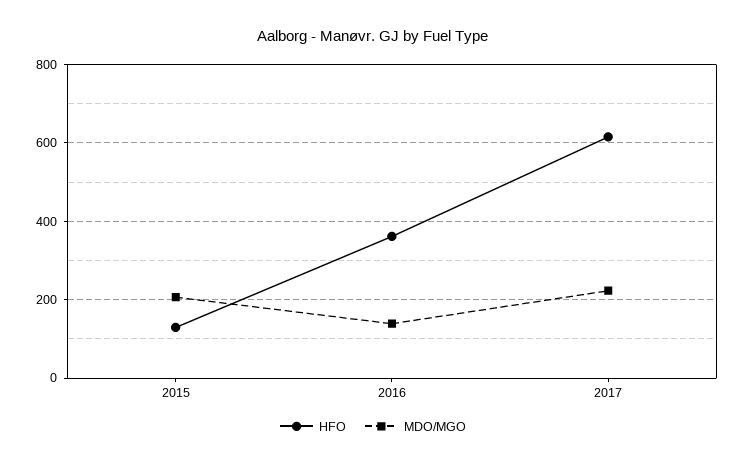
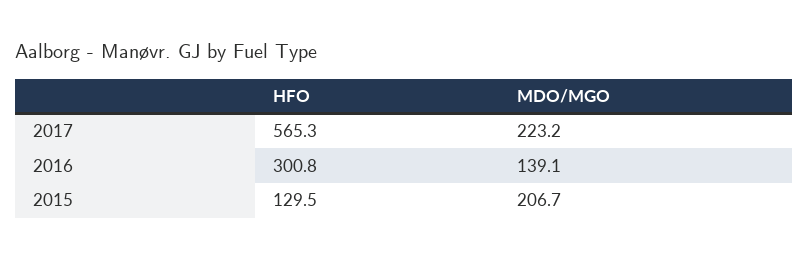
HFO, 2016: 360 -> 300.8
HFO, 2017: 620 -> 565.3

